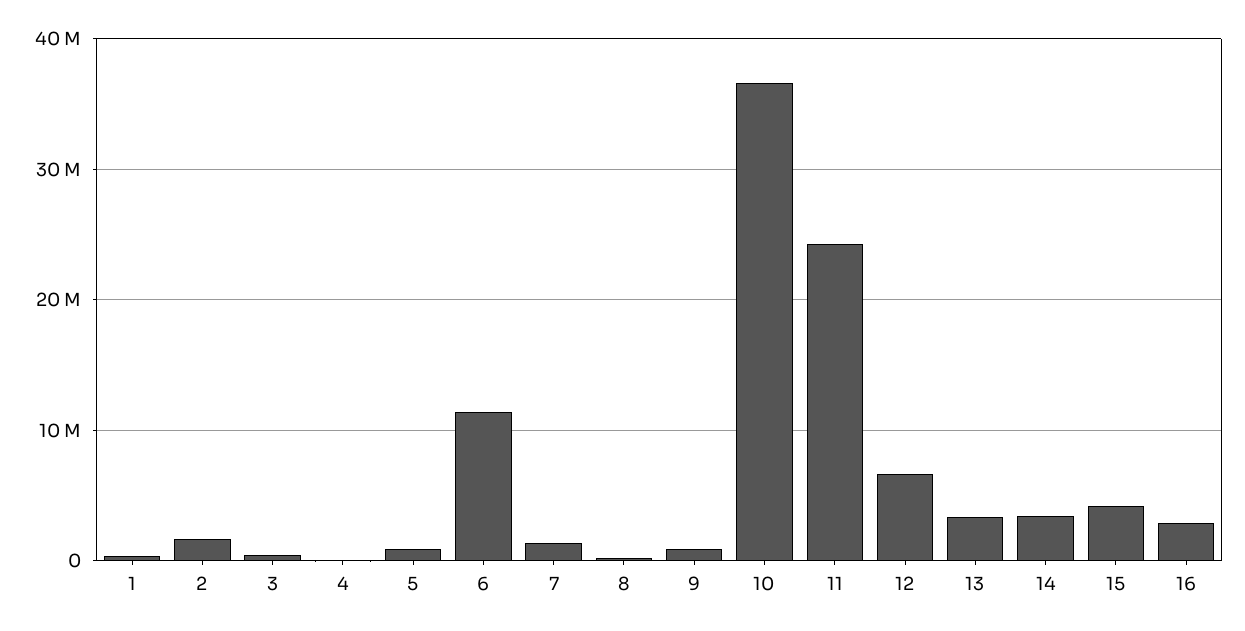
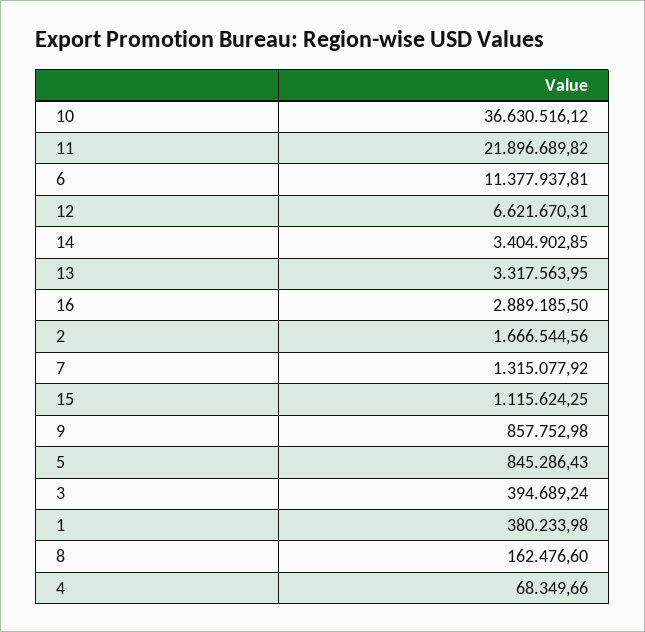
11: 24000000 -> 21896689.82
15: 4000000 -> 1115624.25

